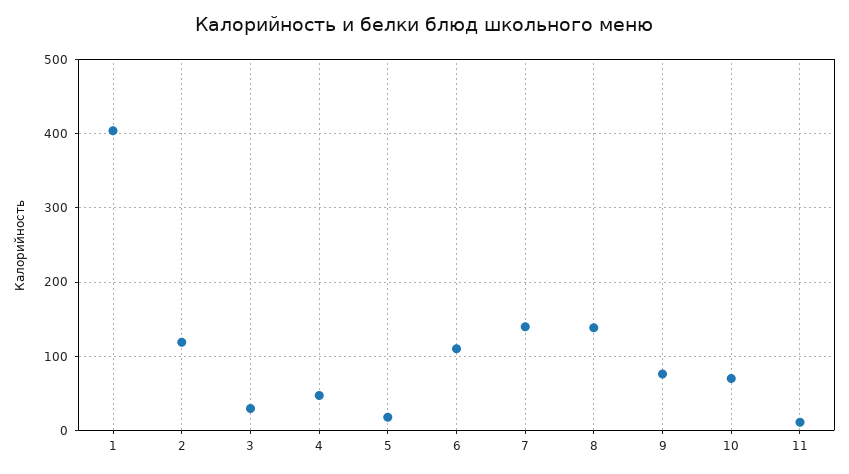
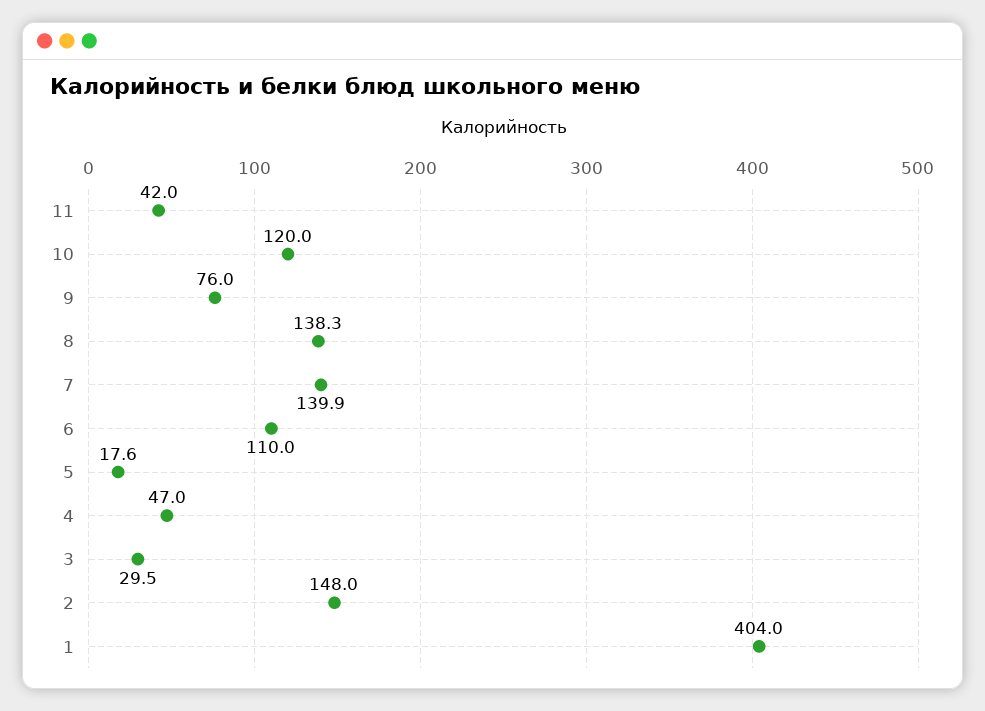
2: 120 -> 148
10: 70 -> 120
11: 10 -> 42

